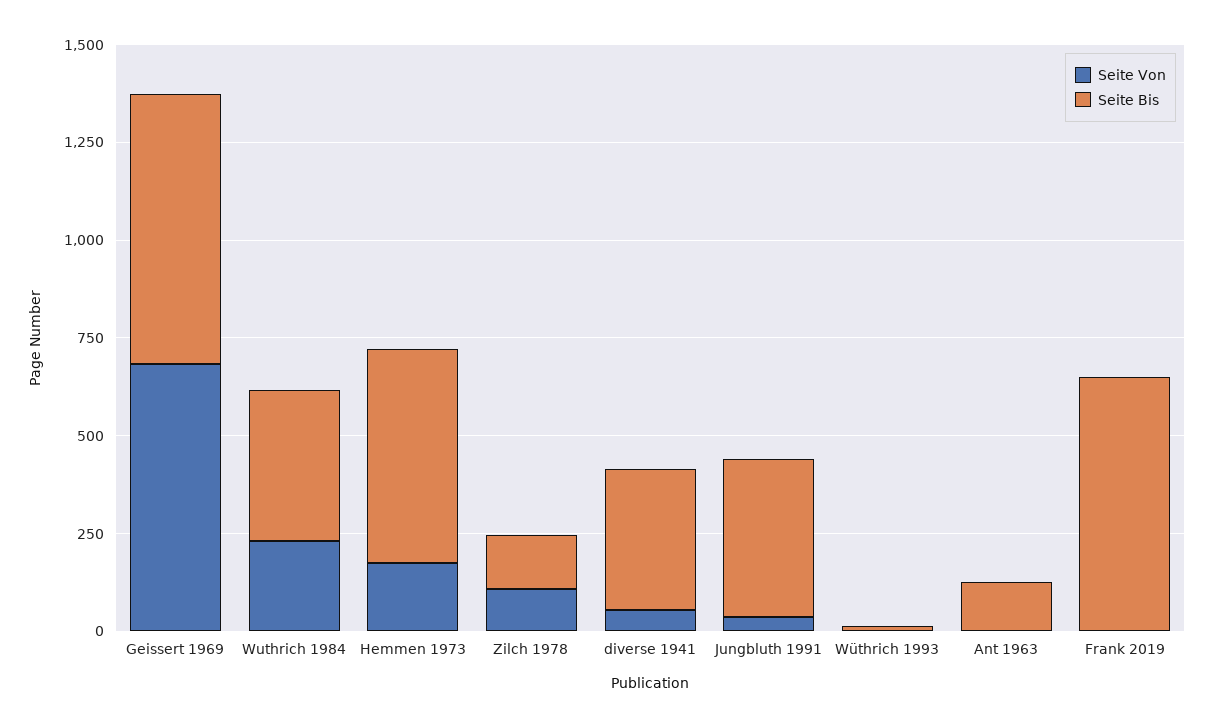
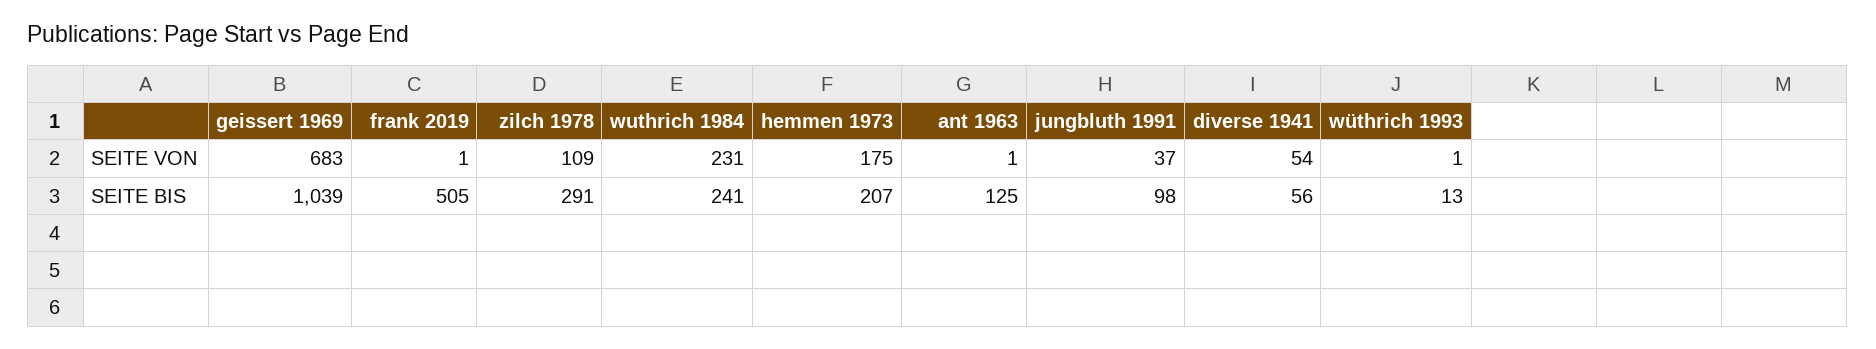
Seite Bis, Geissert 1969: 700 -> 1039
Seite Bis, Wuthrich 1984: 400 -> 241
Seite Bis, Hemmen 1973: 550 -> 207
Seite Bis, Zilch 1978: 150 -> 291
Seite Bis, diverse 1941: 350 -> 56
Seite Bis, Jungbluth 1991: 400 -> 98
Seite Bis, Frank 2019: 650 -> 505

